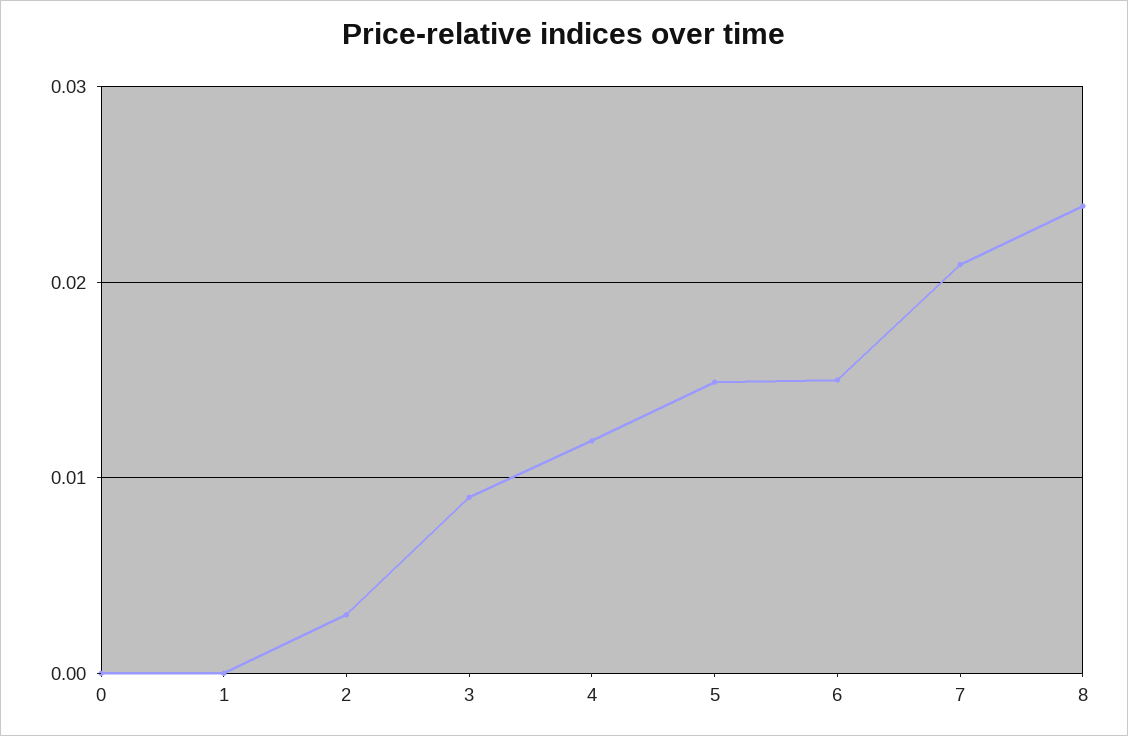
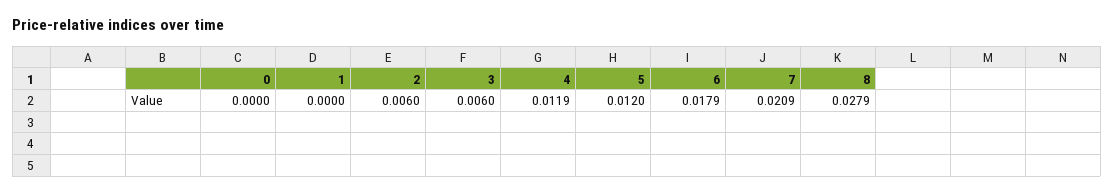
2: 0.003 -> 0.006
3: 0.009 -> 0.006
5: 0.015 -> 0.012
6: 0.015 -> 0.0179
8: 0.024 -> 0.0279

